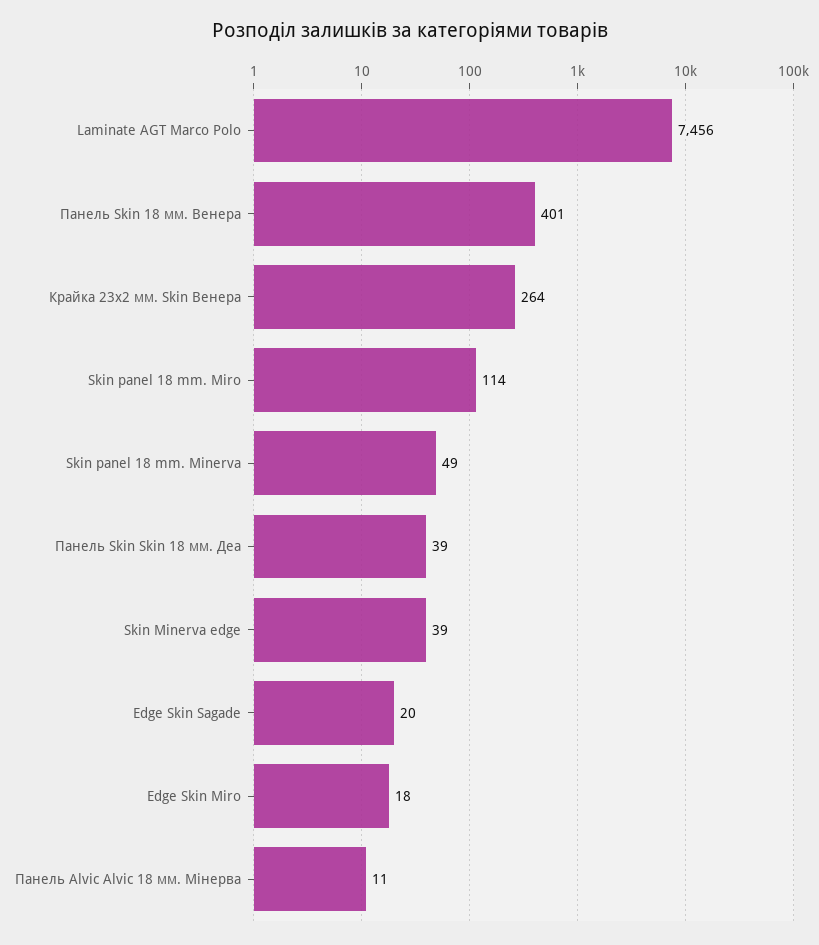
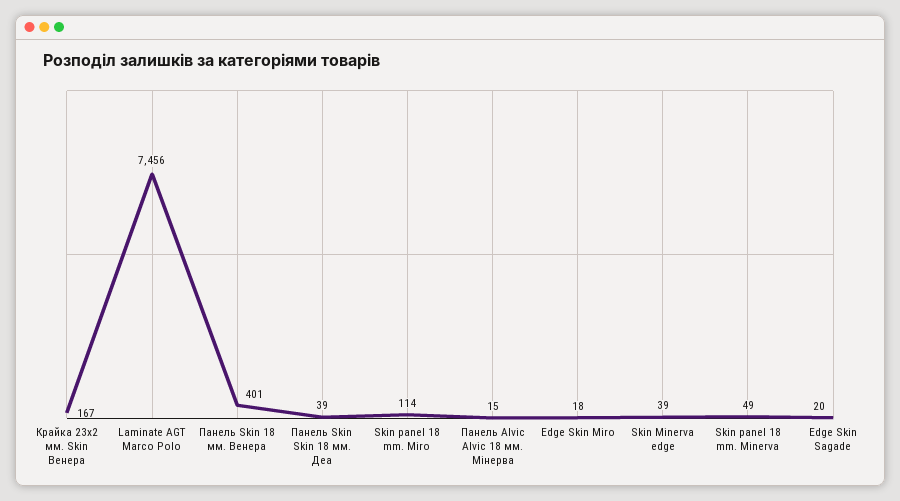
Крайка 23x2 мм. Skin Венера: 264 -> 167
Панель Alvic Alvic 18 мм. Мінерва: 11 -> 15

